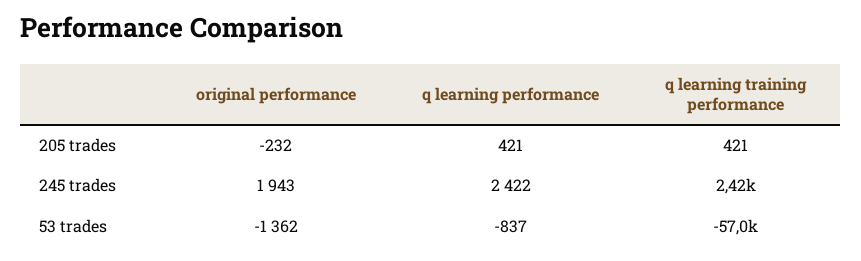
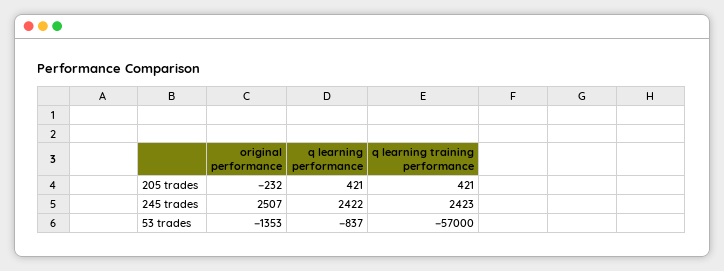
original performance, 245 trades: 1943 -> 2507
original performance, 53 trades: -1362 -> -1353

